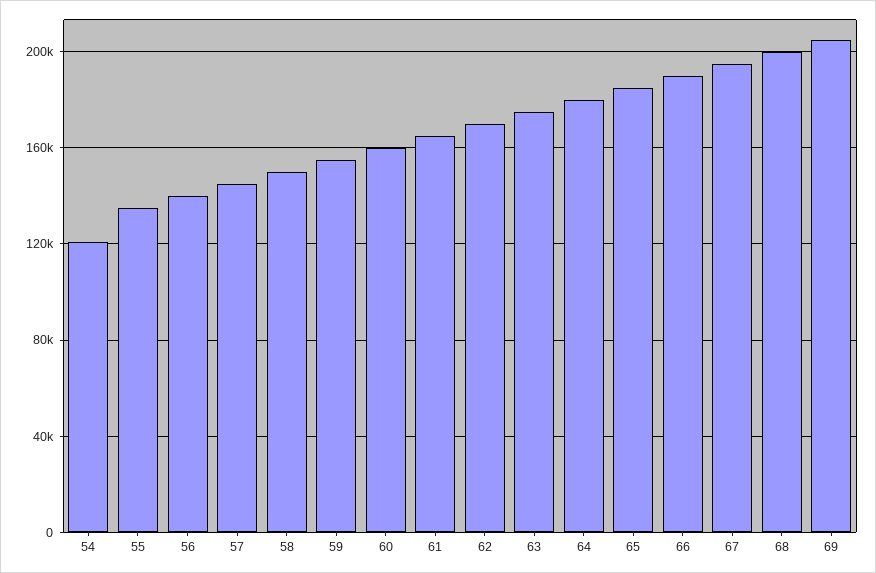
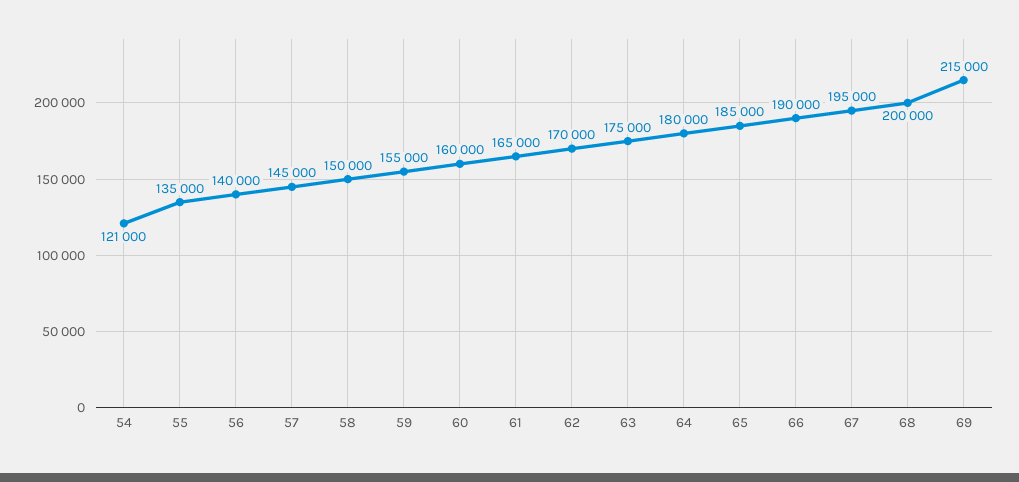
69: 205000 -> 215000

